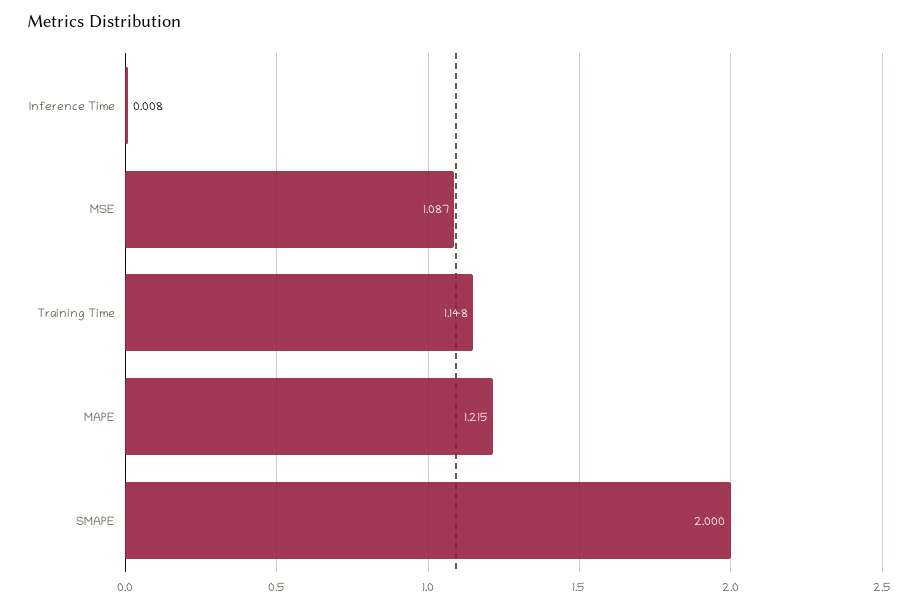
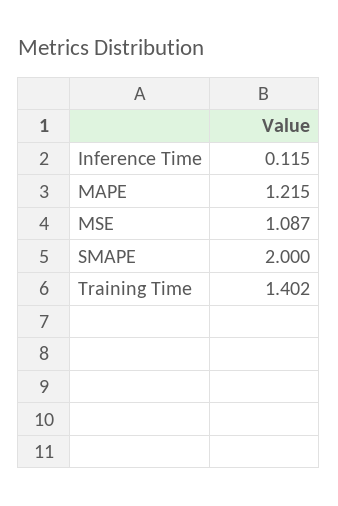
Inference Time: 0.008 -> 0.115
Training Time: 1.148 -> 1.402

